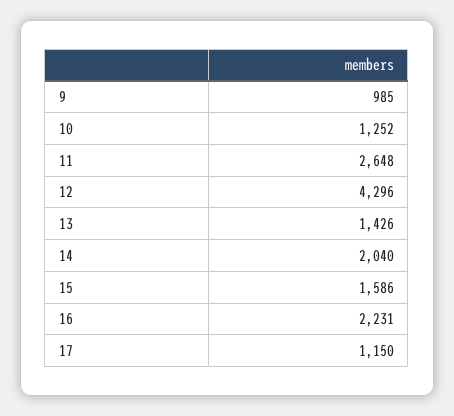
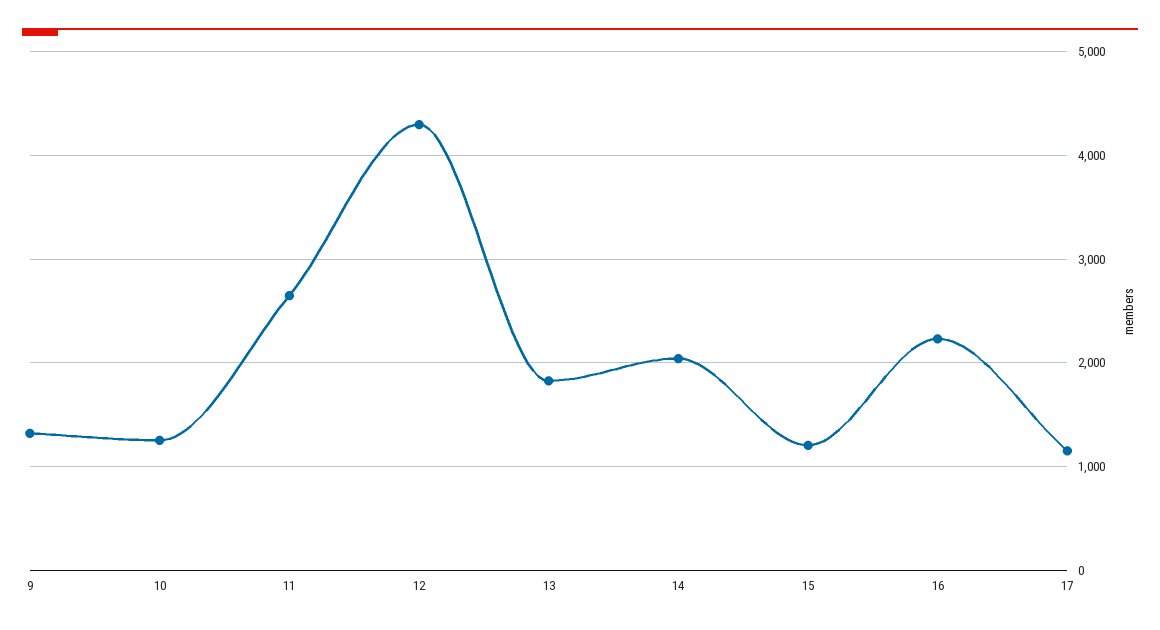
9: 985 -> 1300
13: 1426 -> 1800
15: 1586 -> 1200

